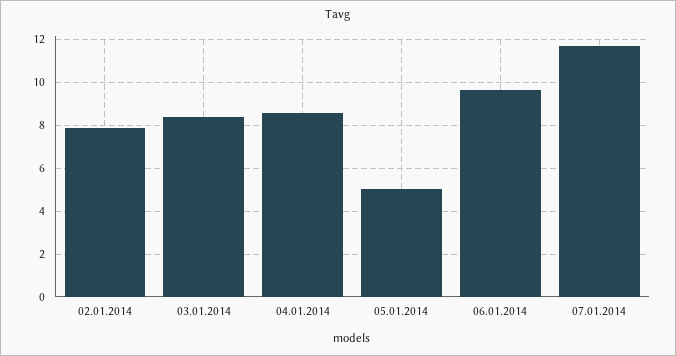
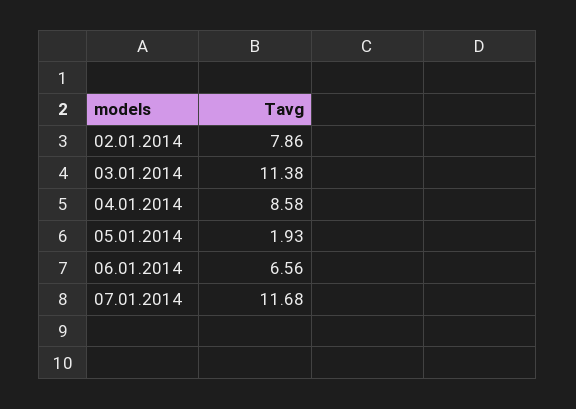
03.01.2014: 8.5 -> 11.38
05.01.2014: 5 -> 1.93
06.01.2014: 9.5 -> 6.56

